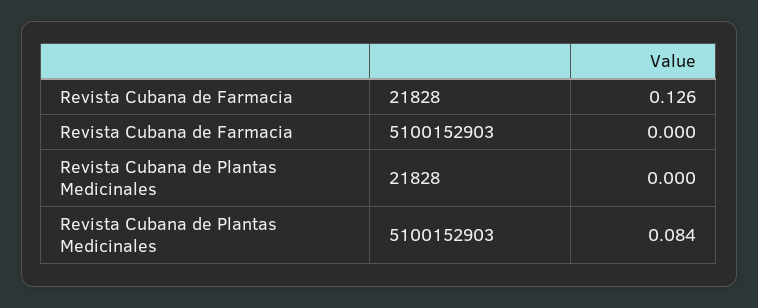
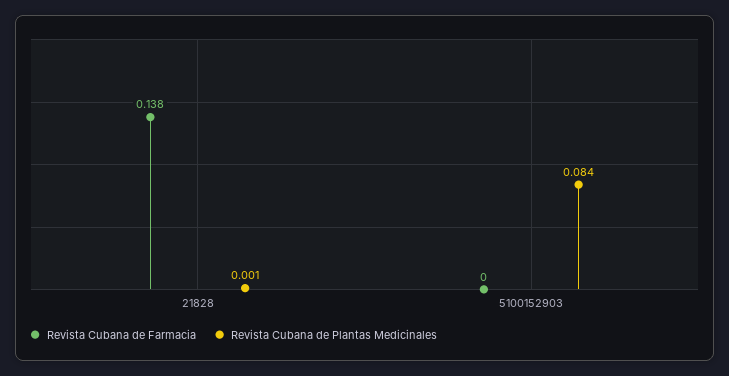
Revista Cubana de Farmacia, 21828: 0.126 -> 0.138
Revista Cubana de Plantas Medicinales, 21828: 0 -> 0.001

